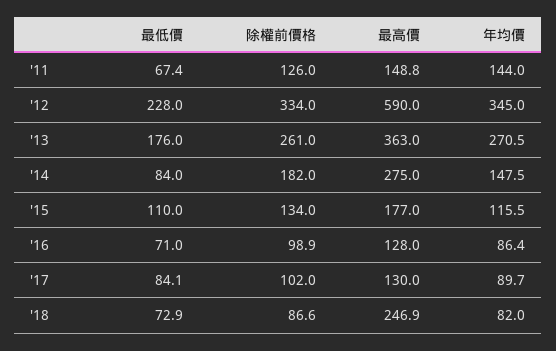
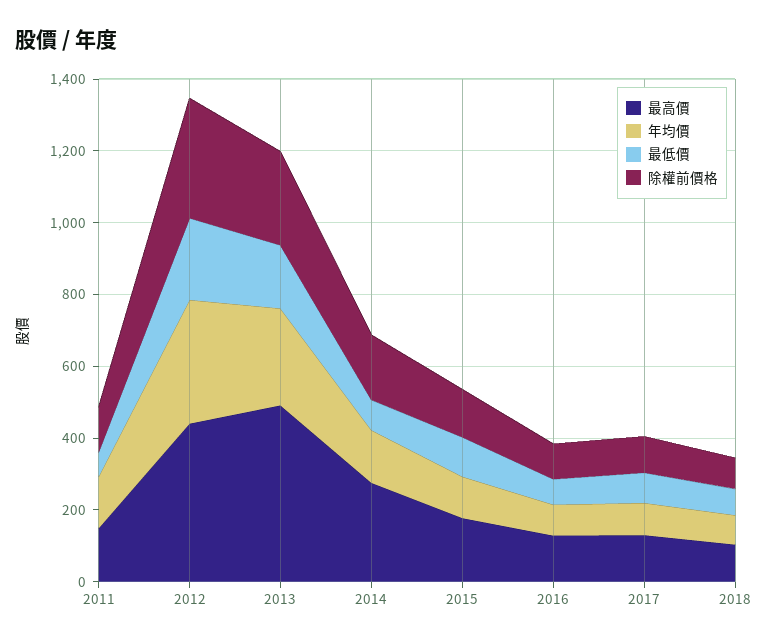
最高價, '12: 590 -> 450
最高價, '13: 363 -> 500
最高價, '18: 246.9 -> 100

